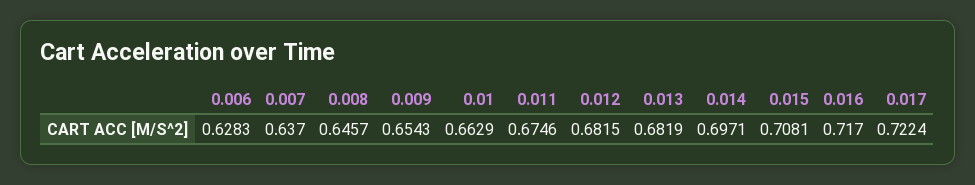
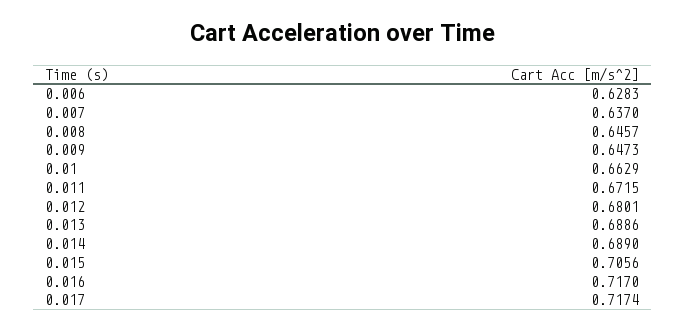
0.009: 0.6543 -> 0.6473
0.011: 0.6746 -> 0.6715
0.012: 0.6815 -> 0.6801
0.013: 0.6819 -> 0.6886
0.014: 0.6971 -> 0.689
0.015: 0.7081 -> 0.7056
0.017: 0.7224 -> 0.7174

